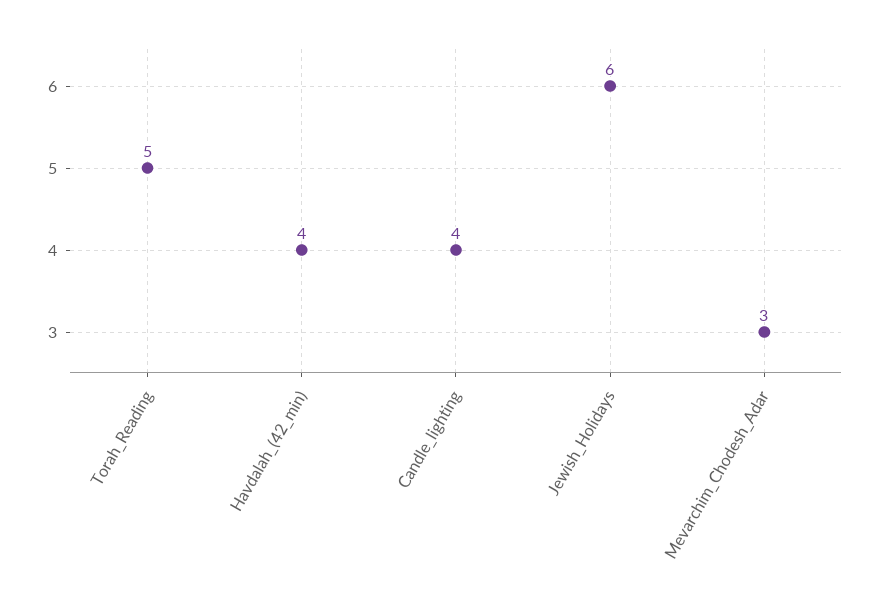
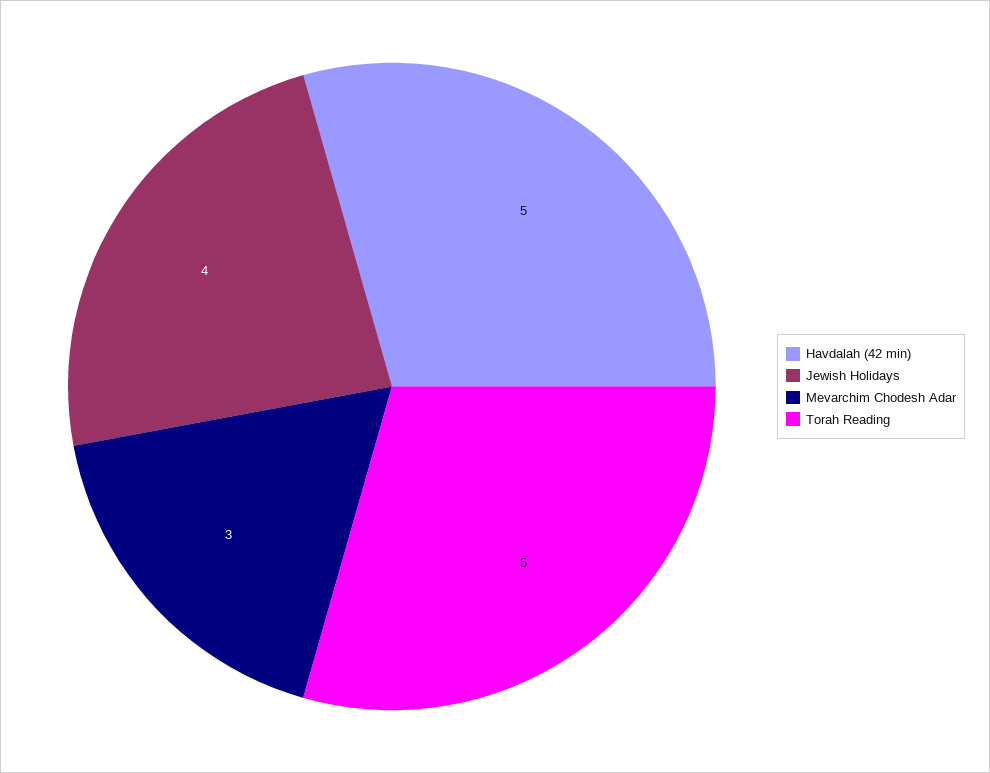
Havdalah_(42_min): 4 -> 5
Candle_lighting: 4 -> none
Jewish_Holidays: 6 -> 4

